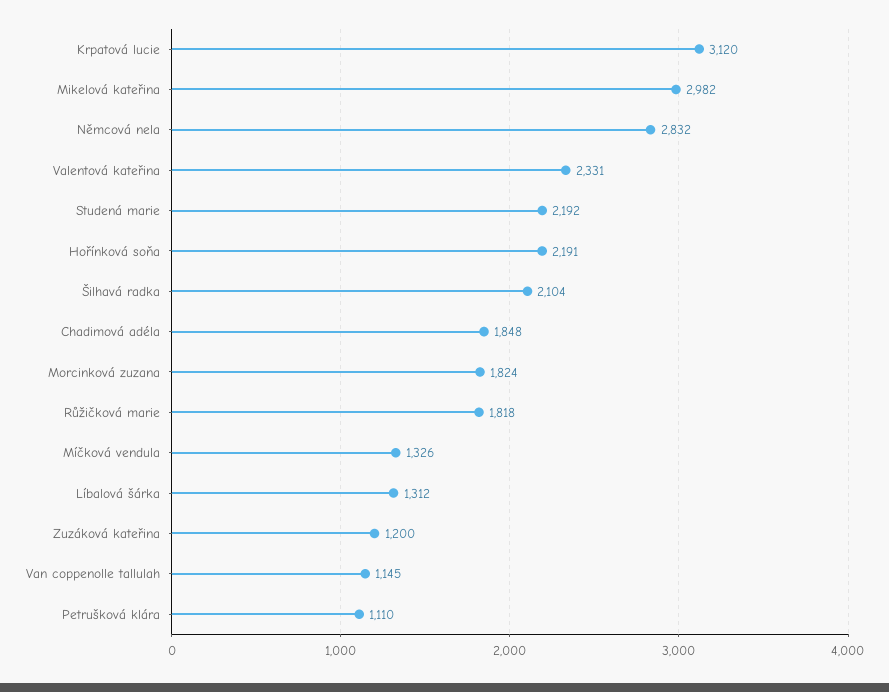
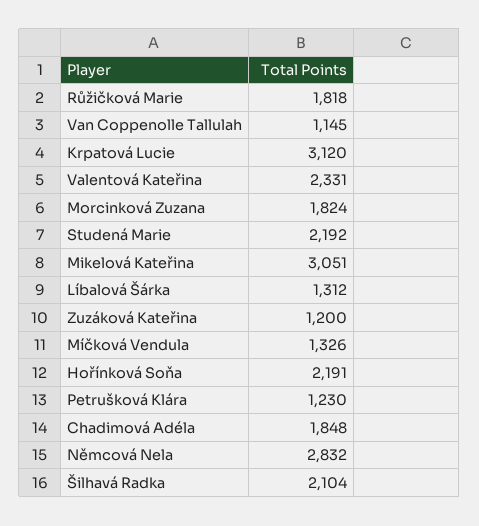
Mikelová kateřina: 2982 -> 3051
Petrušková klára: 1110 -> 1230

